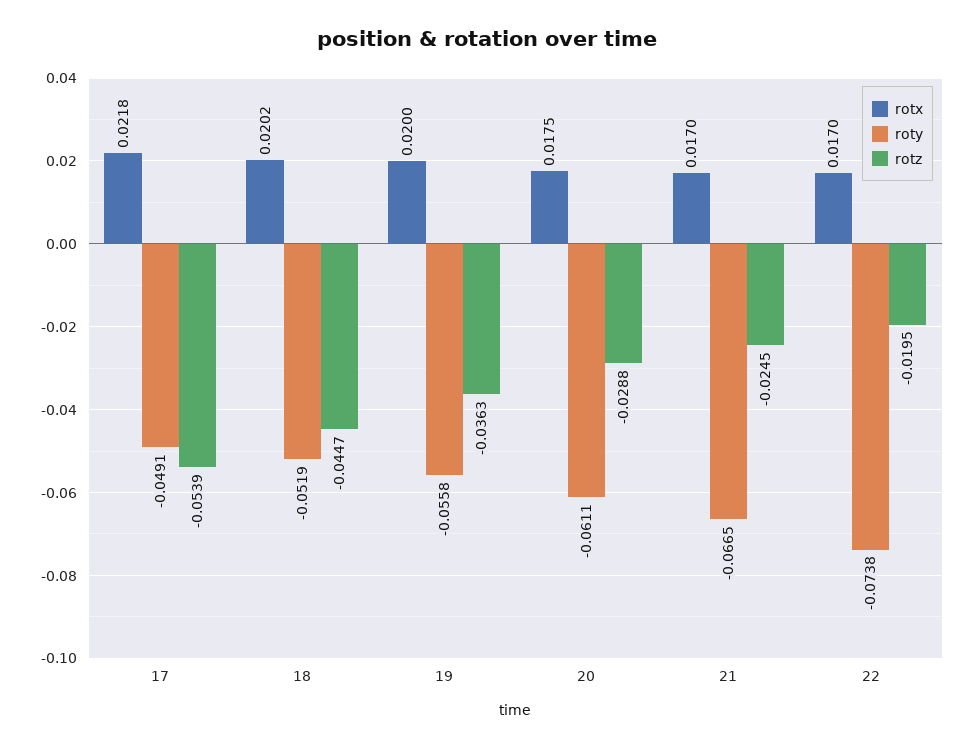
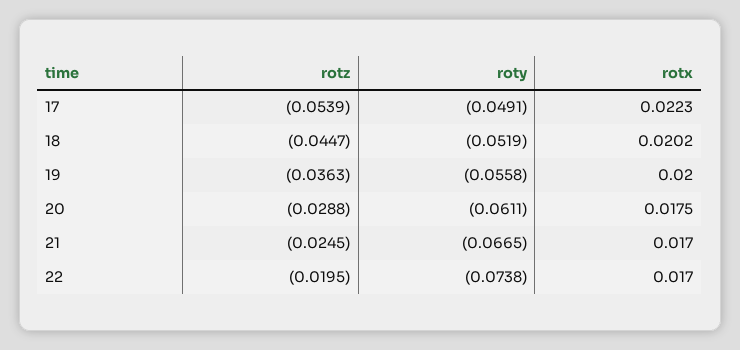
rotx, 17: 0.0218 -> 0.0223

